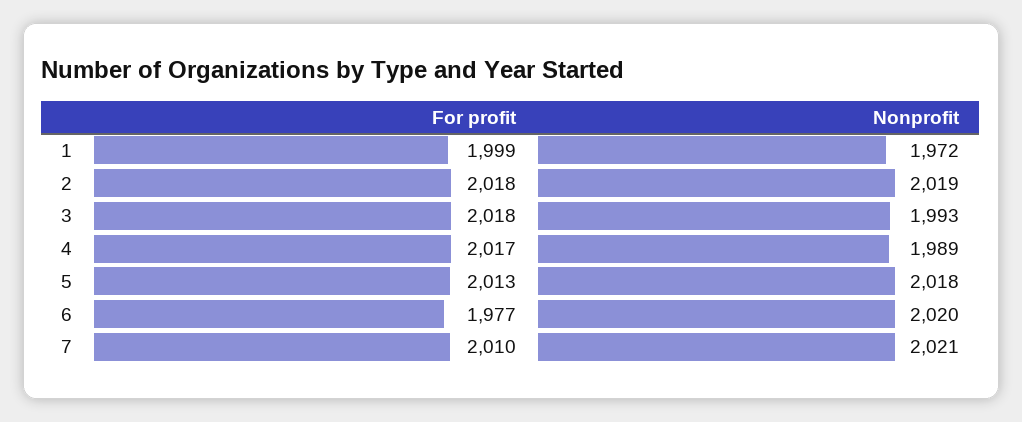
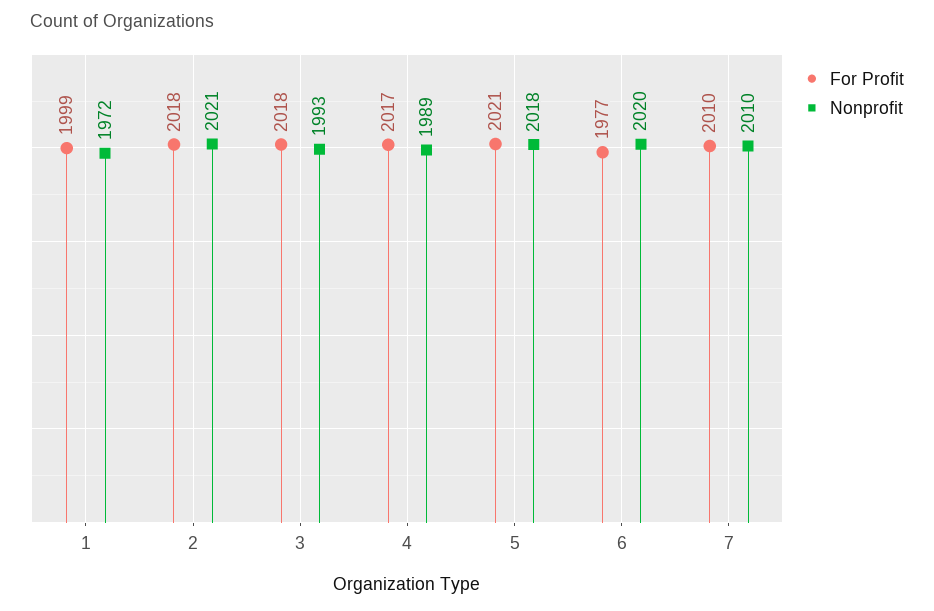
Nonprofit, 2: 2019 -> 2021
For profit, 5: 2013 -> 2021
Nonprofit, 7: 2021 -> 2010

